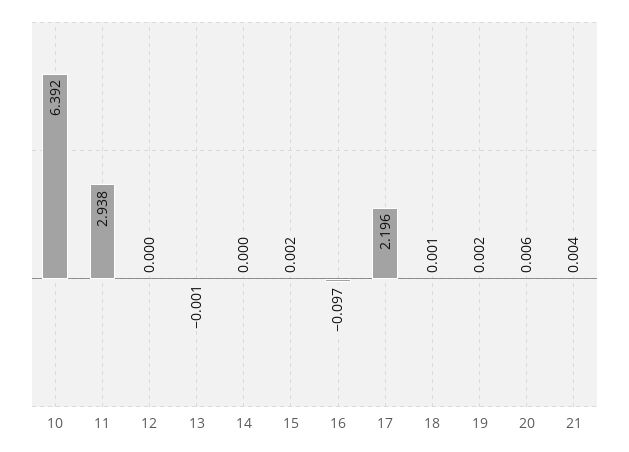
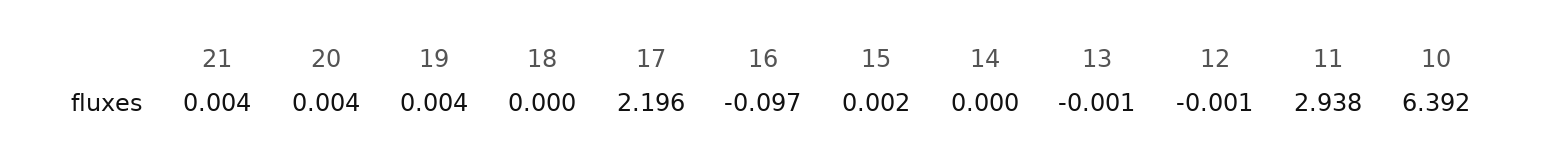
12: 0 -> -0.001
18: 0.001 -> 0
19: 0.002 -> 0.004
20: 0.006 -> 0.004

